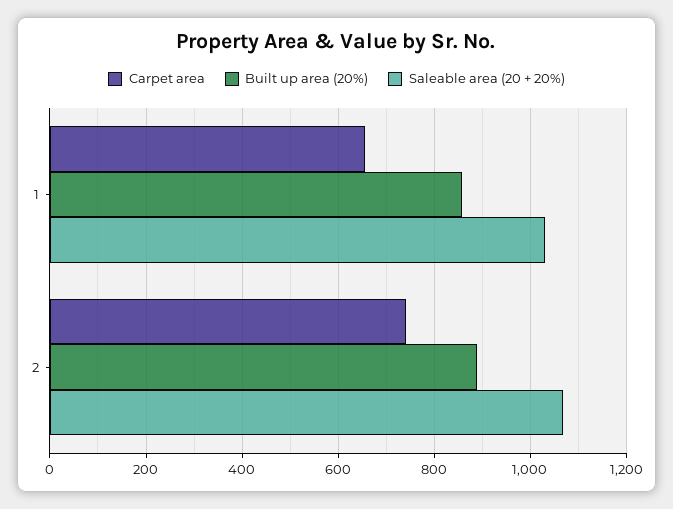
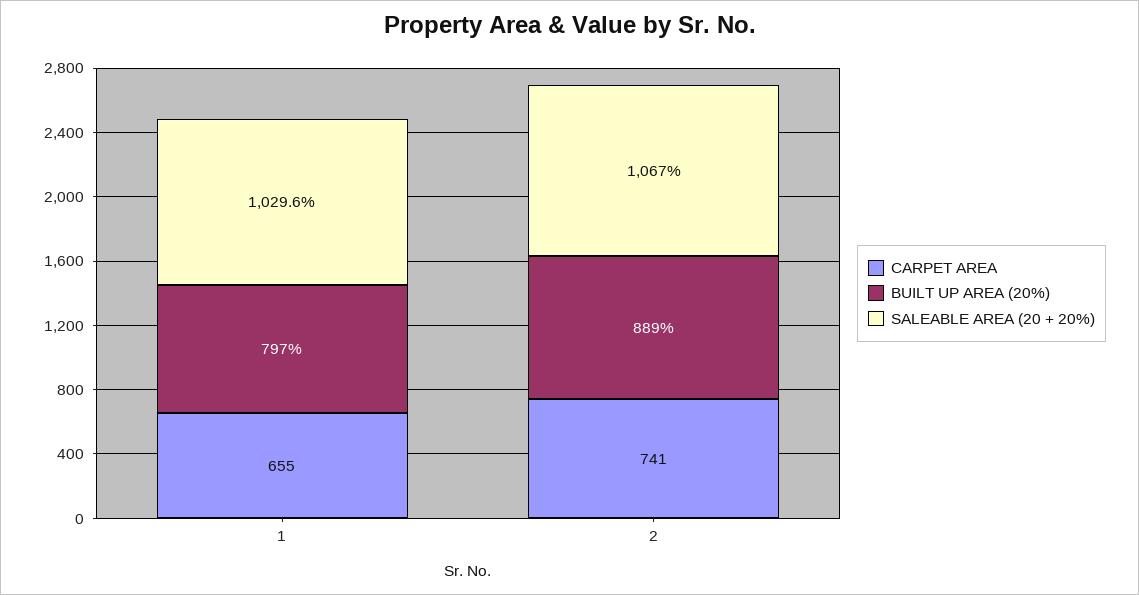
Built up area (20%), 1: 860 -> 797

